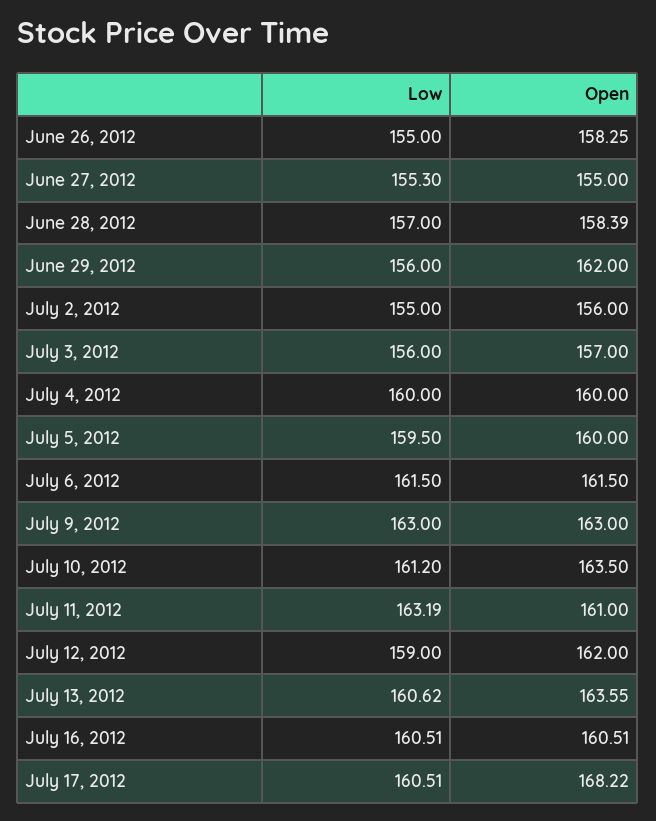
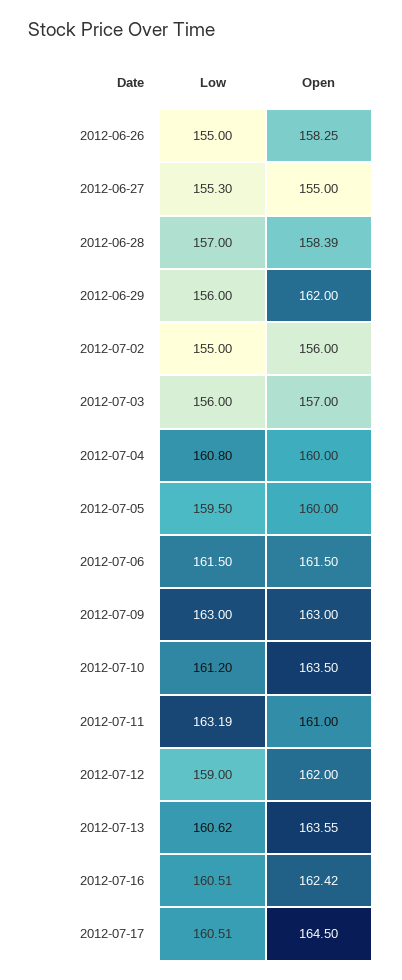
Low, July 4, 2012: 160 -> 160.8
Open, July 16, 2012: 160.51 -> 162.42
Open, July 17, 2012: 168.22 -> 164.5

